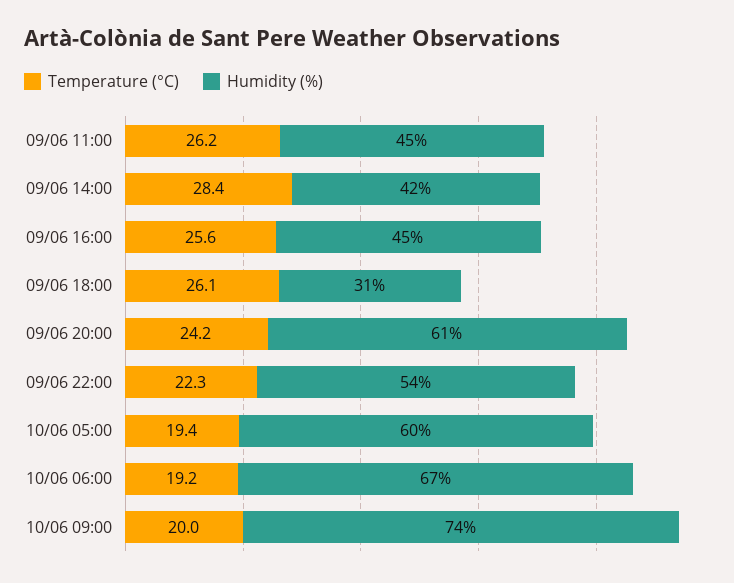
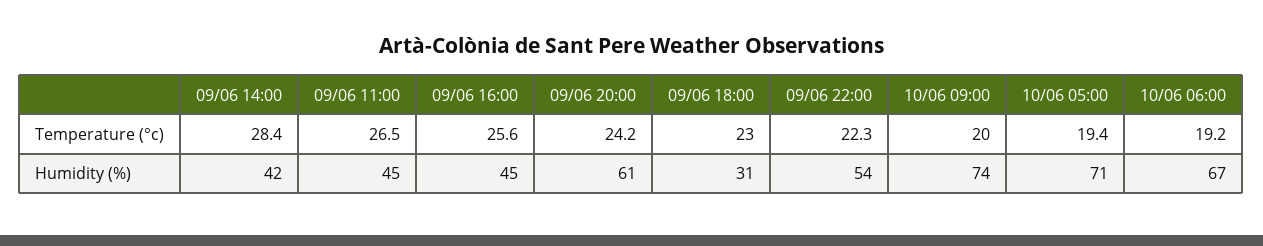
Temperature (°C), 09/06 11:00: 26.2 -> 26.5
Temperature (°C), 09/06 18:00: 26.1 -> 23
Humidity (%), 10/06 05:00: 60 -> 71

